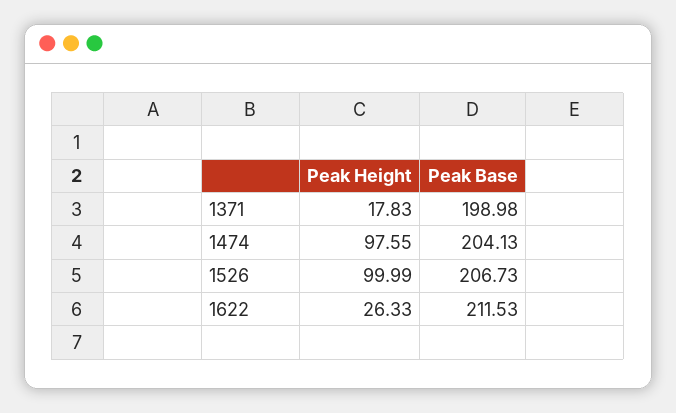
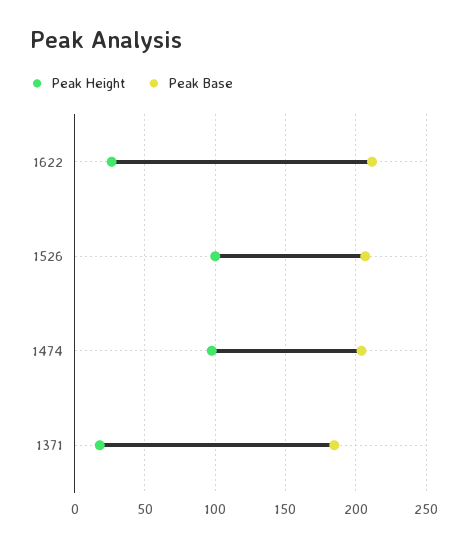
Peak Base, 1371: 198.98 -> 185

